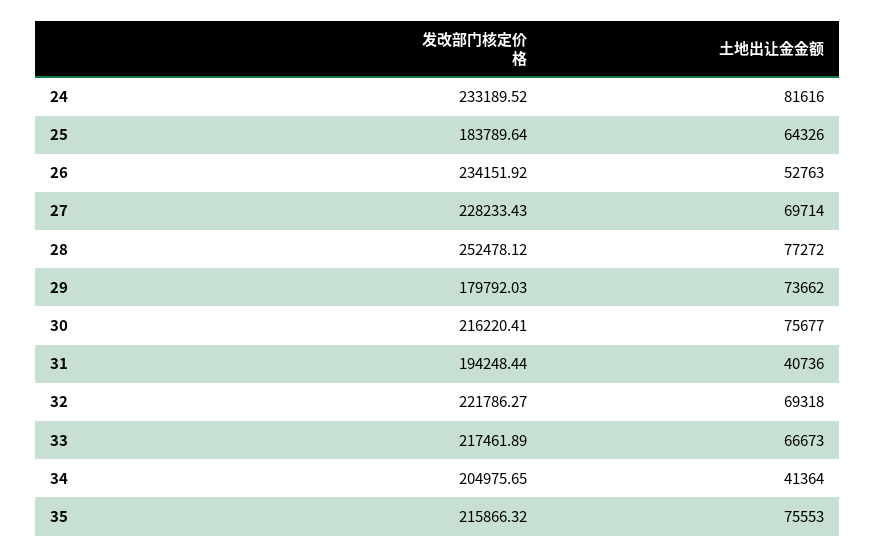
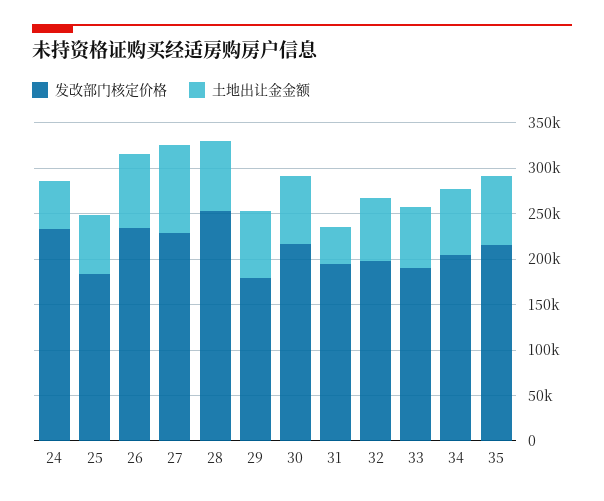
土地出让金金额, 24: 81616 -> 50000
土地出让金金额, 26: 52763 -> 80000
土地出让金金额, 27: 69714 -> 100000
发改部门核定价格, 32: 221786.27 -> 200000
发改部门核定价格, 33: 217461.89 -> 190000
土地出让金金额, 34: 41364 -> 70000

